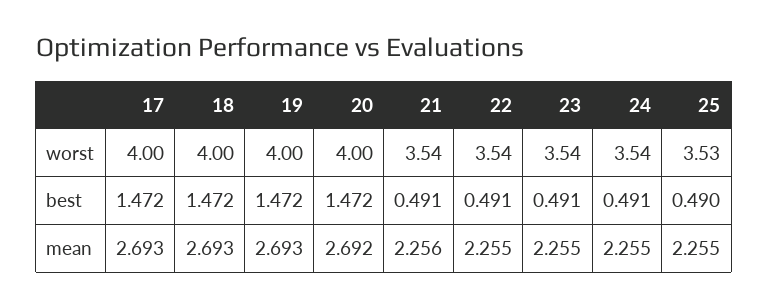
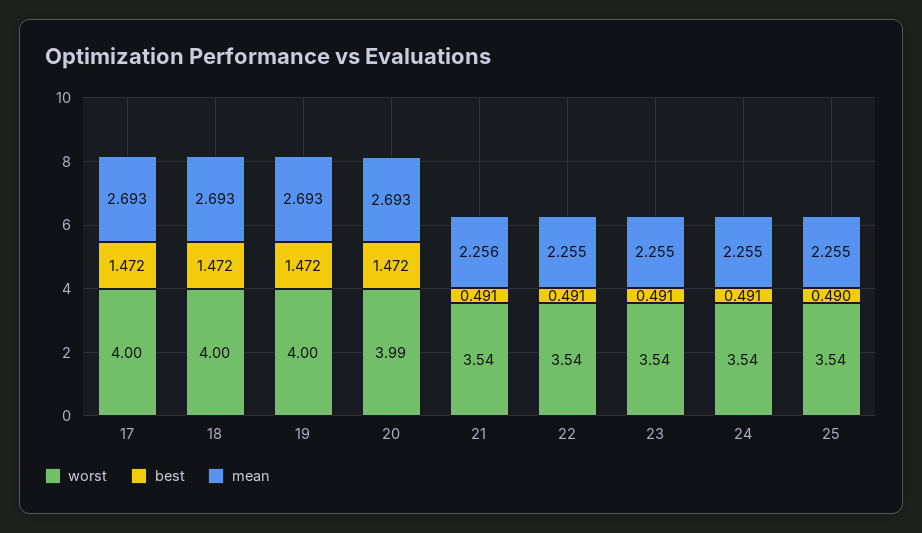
worst, 20: 4 -> 3.99
worst, 25: 3.53 -> 3.54
mean, 20: 2.692 -> 2.693

